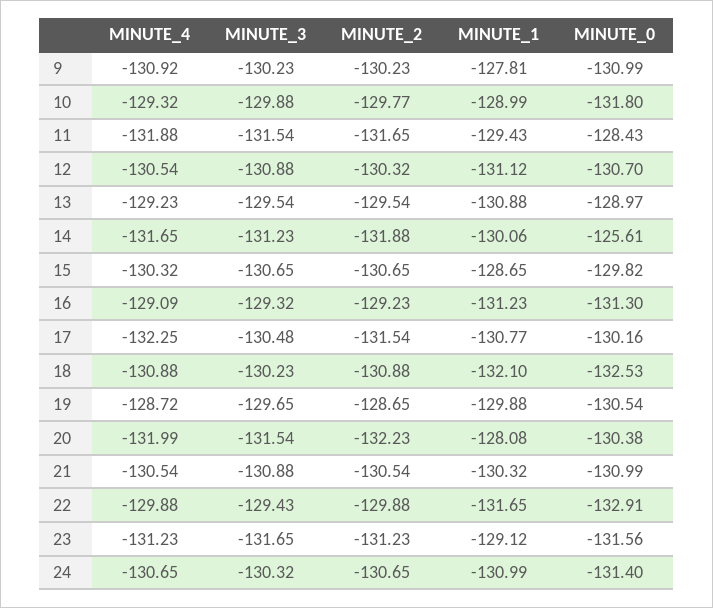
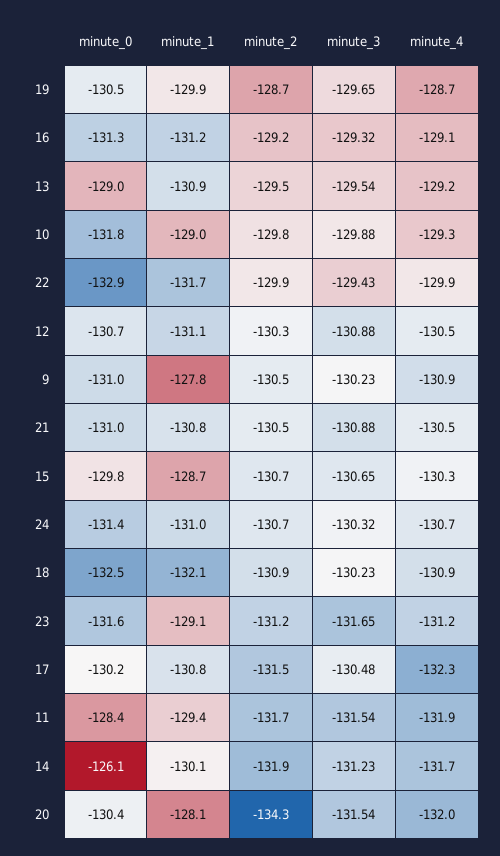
MINUTE_2, 9: -130.23 -> -130.5
MINUTE_0, 14: -125.61 -> -126.1
MINUTE_2, 20: -132.23 -> -134.3
MINUTE_1, 21: -130.32 -> -130.8

